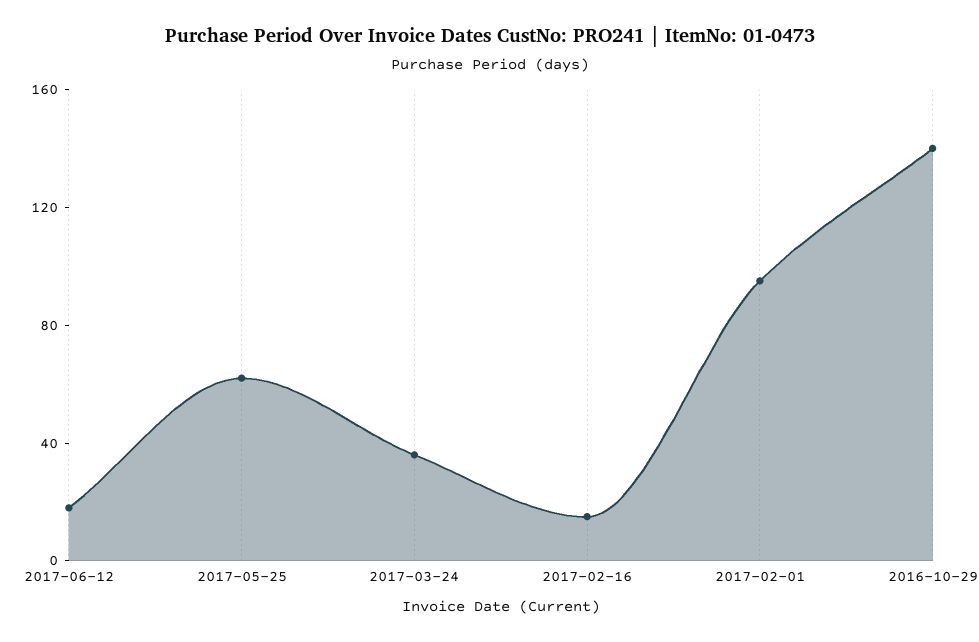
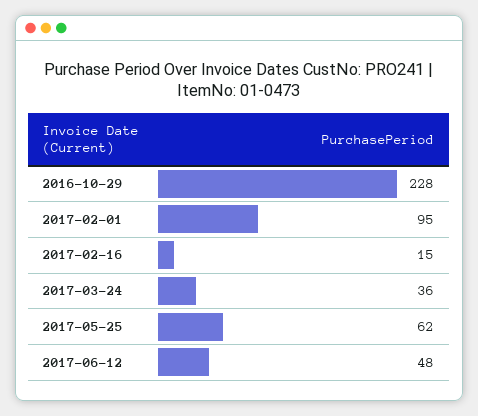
2017-06-12: 20 -> 48
2016-10-29: 140 -> 228

